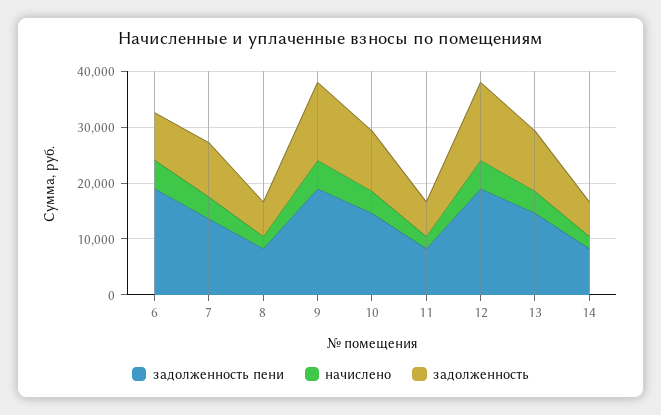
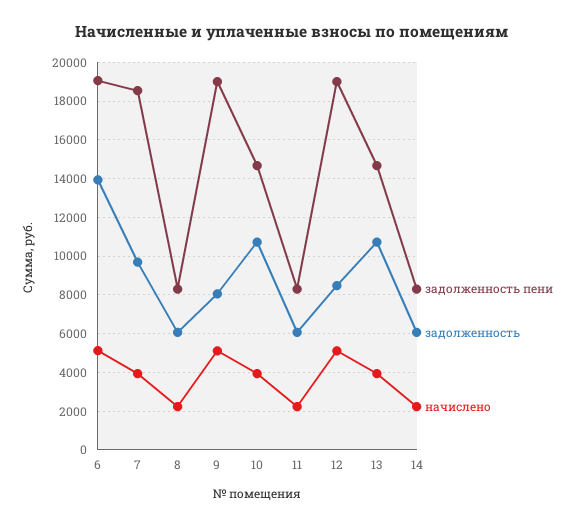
задолженность, 6: 8000 -> 14000
задолженность пени, 7: 14000 -> 18500
задолженность, 9: 14000 -> 8000
задолженность, 12: 14000 -> 8500

